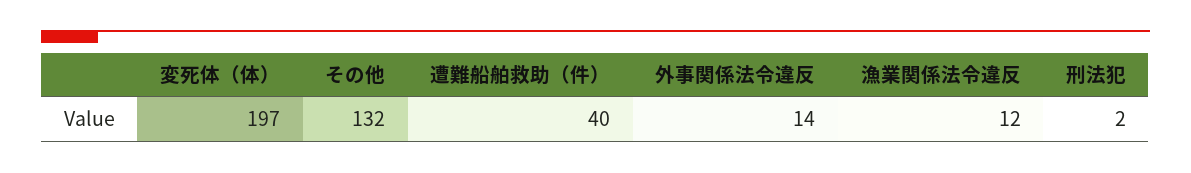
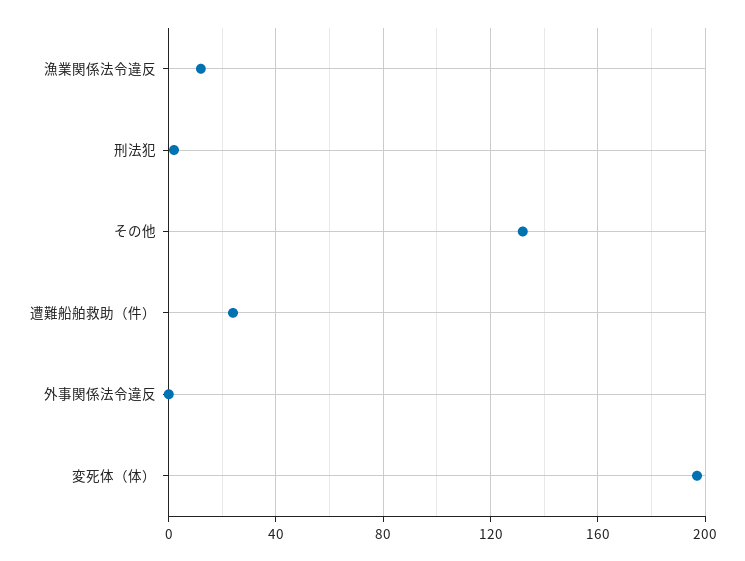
遭難船舶救助（件）: 40 -> 25
外事関係法令違反: 14 -> 0

